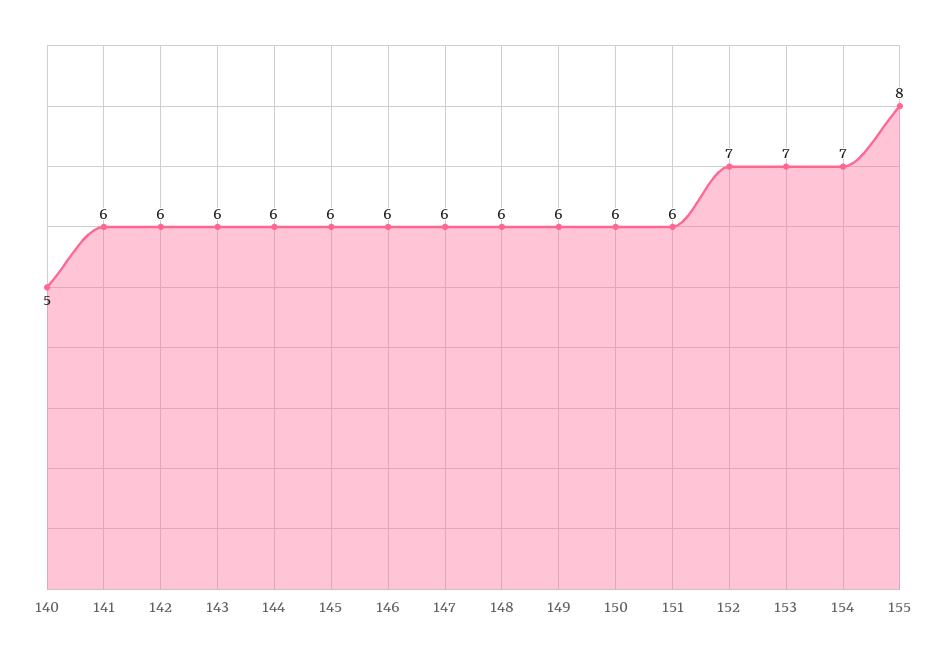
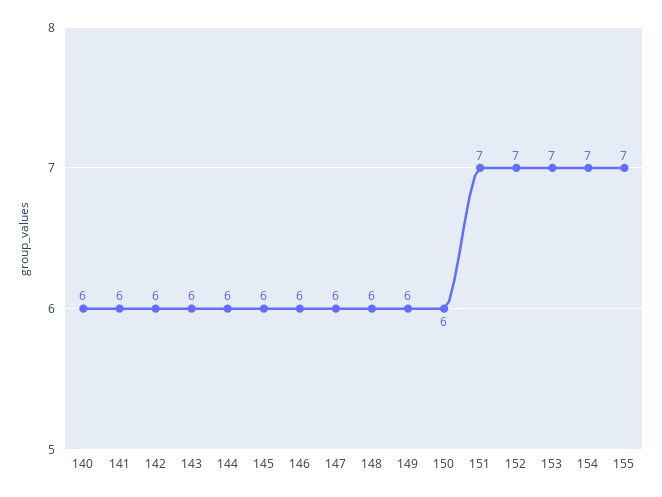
140: 5 -> 6
151: 6 -> 7
155: 8 -> 7

